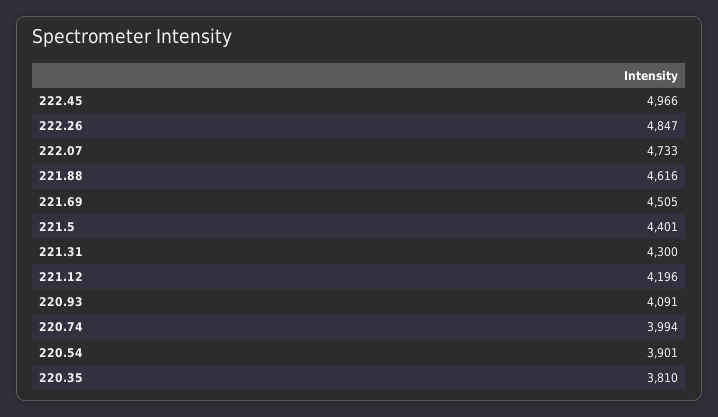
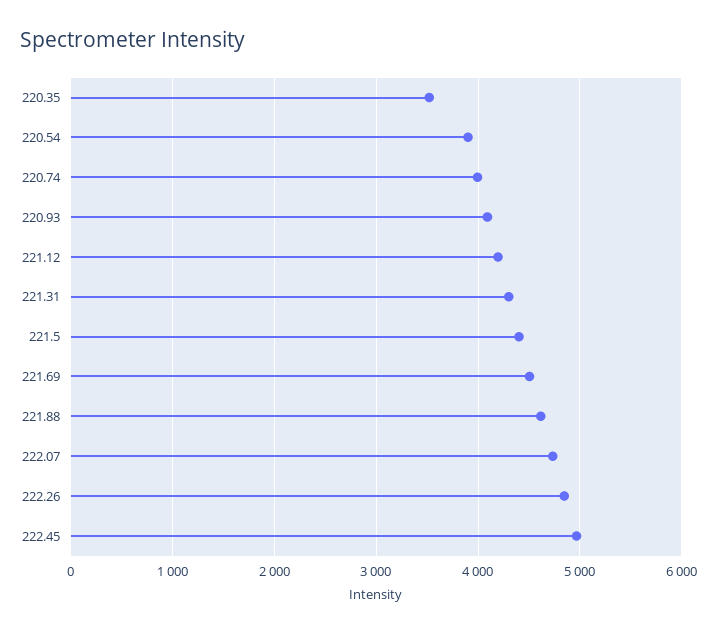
220.35: 3810 -> 3500

